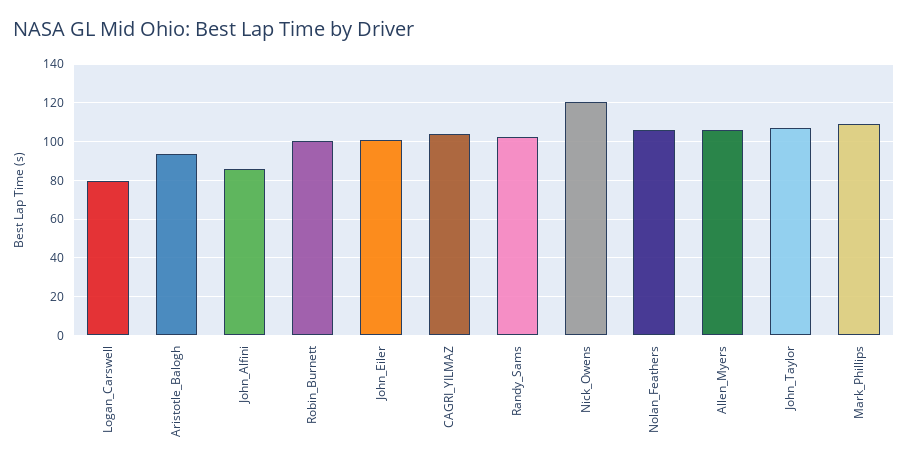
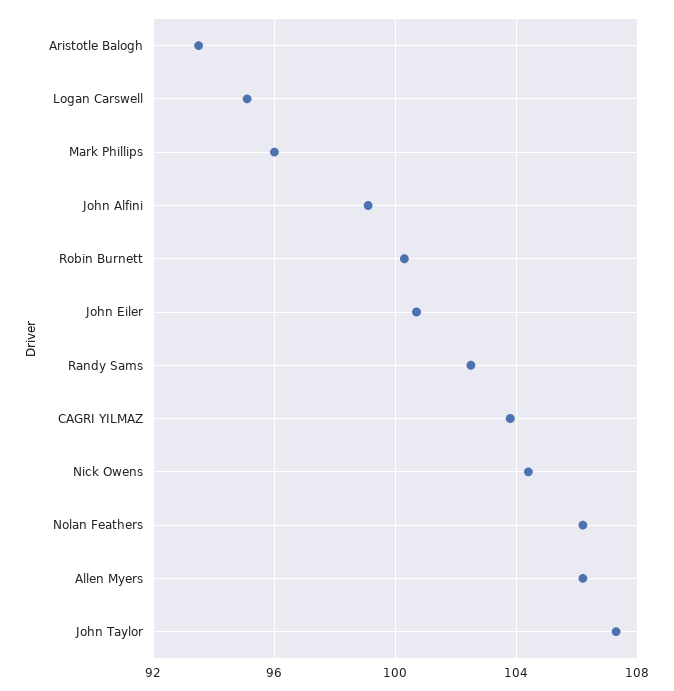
Logan_Carswell: 80 -> 95
John_Alfini: 85 -> 99
Nick_Owens: 120 -> 104.5
Mark_Phillips: 110 -> 96

